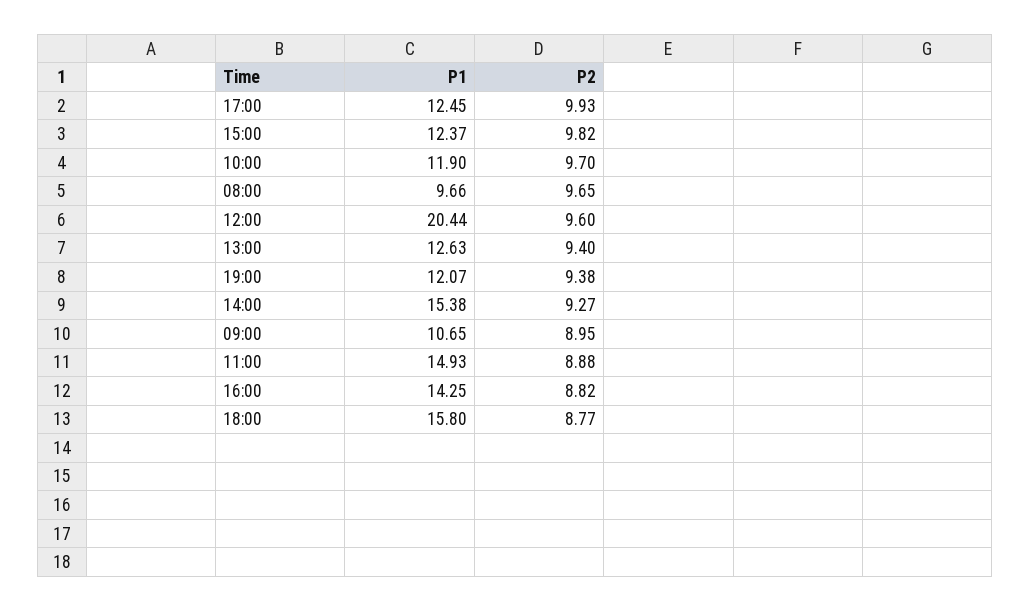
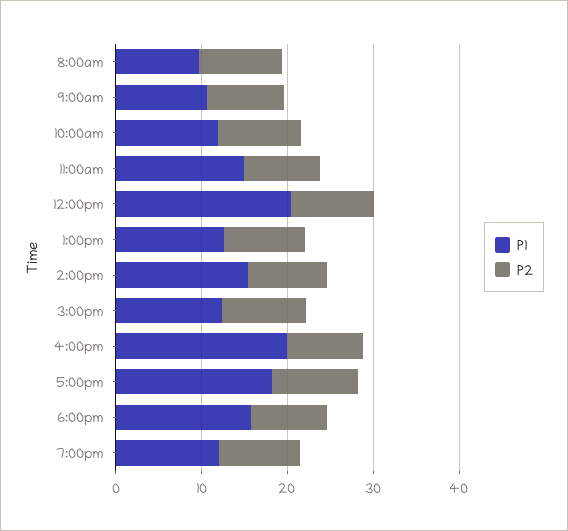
P1, 17:00: 12.45 -> 18
P1, 16:00: 14.25 -> 20

